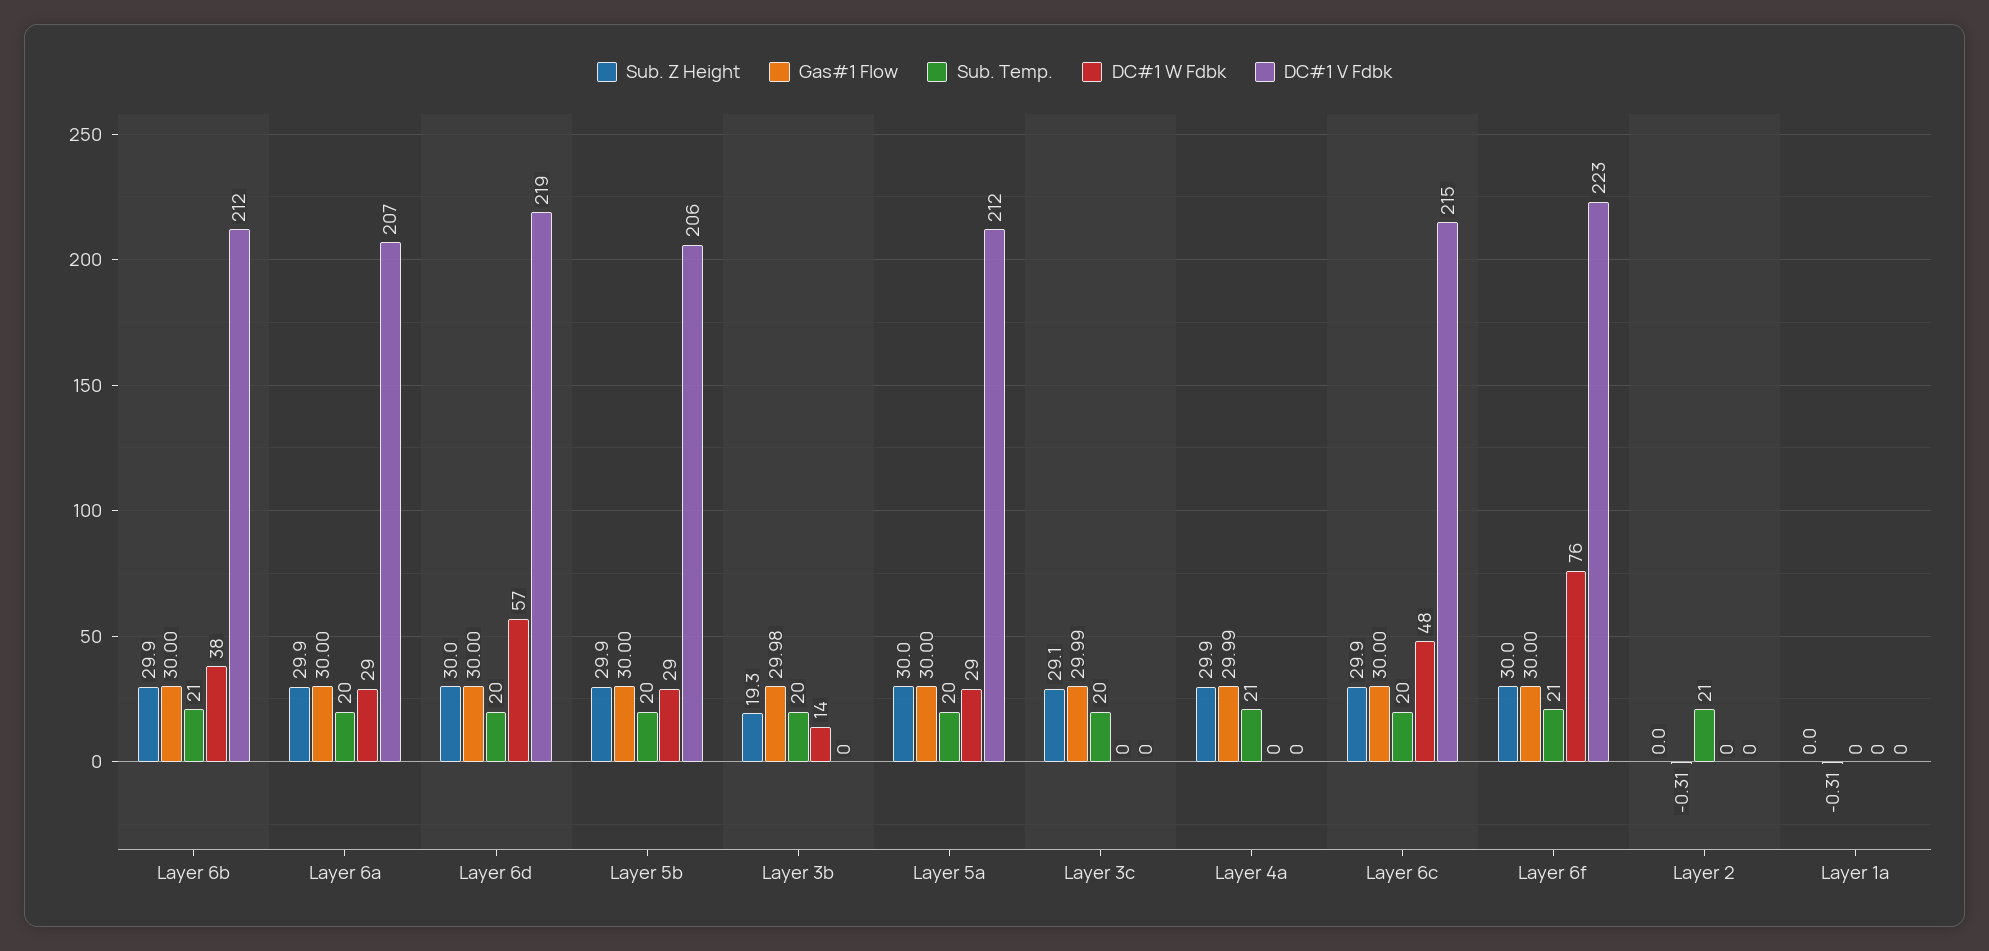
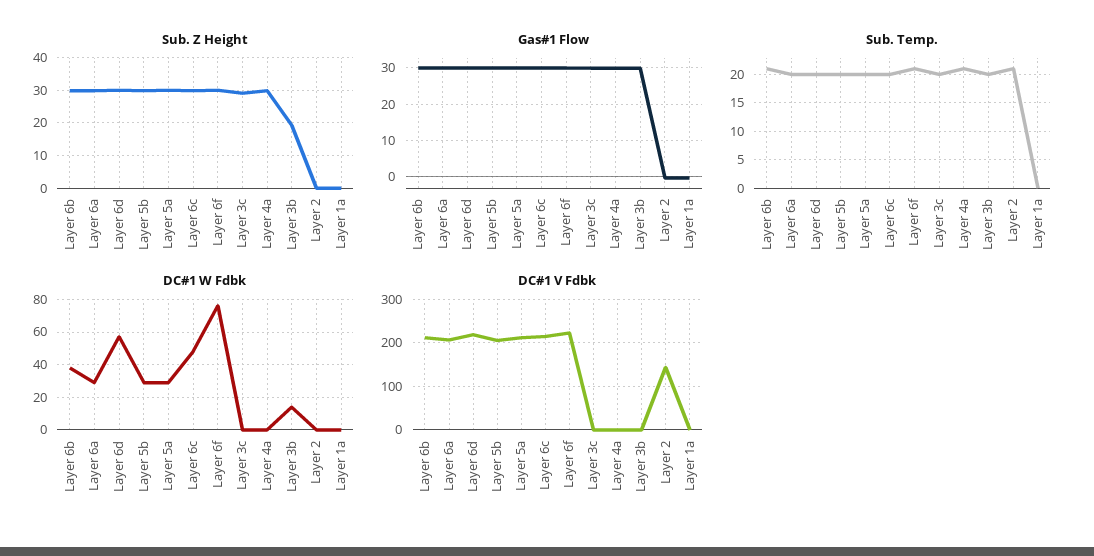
DC#1 V Fdbk, Layer 2: 0 -> 140

